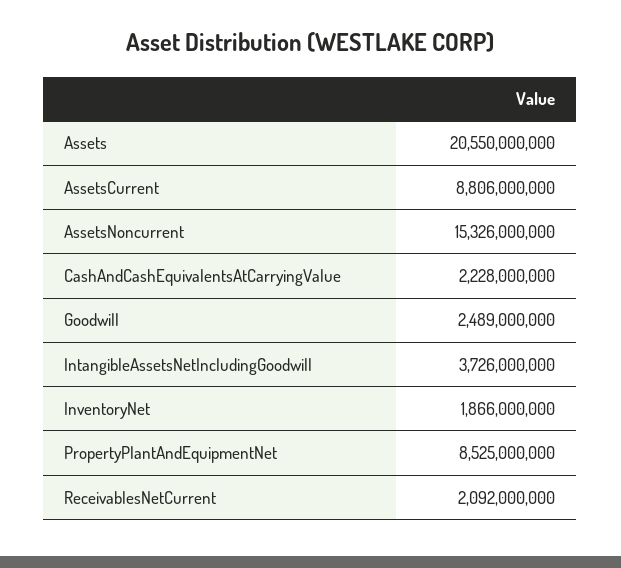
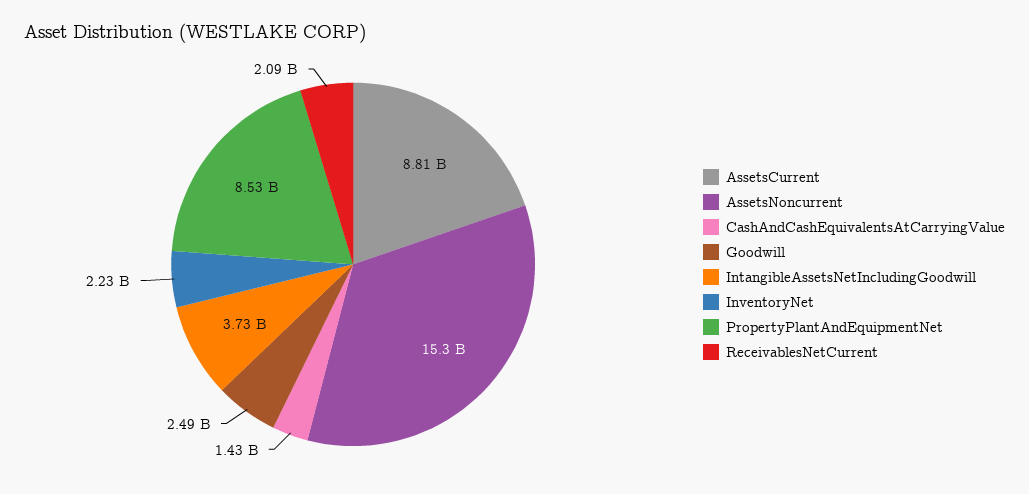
Assets: 20550000000 -> none
CashAndCashEquivalentsAtCarryingValue: 2228000000 -> 1430000000
InventoryNet: 1866000000 -> 2230000000

